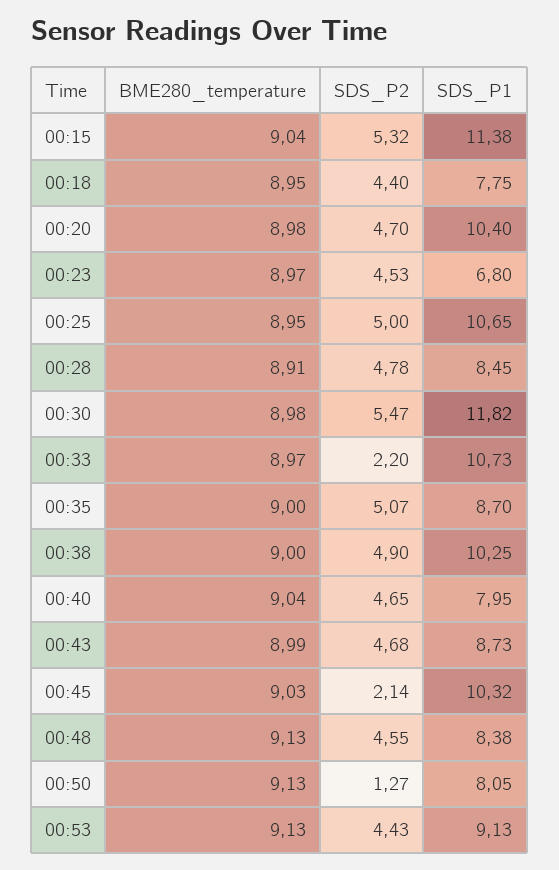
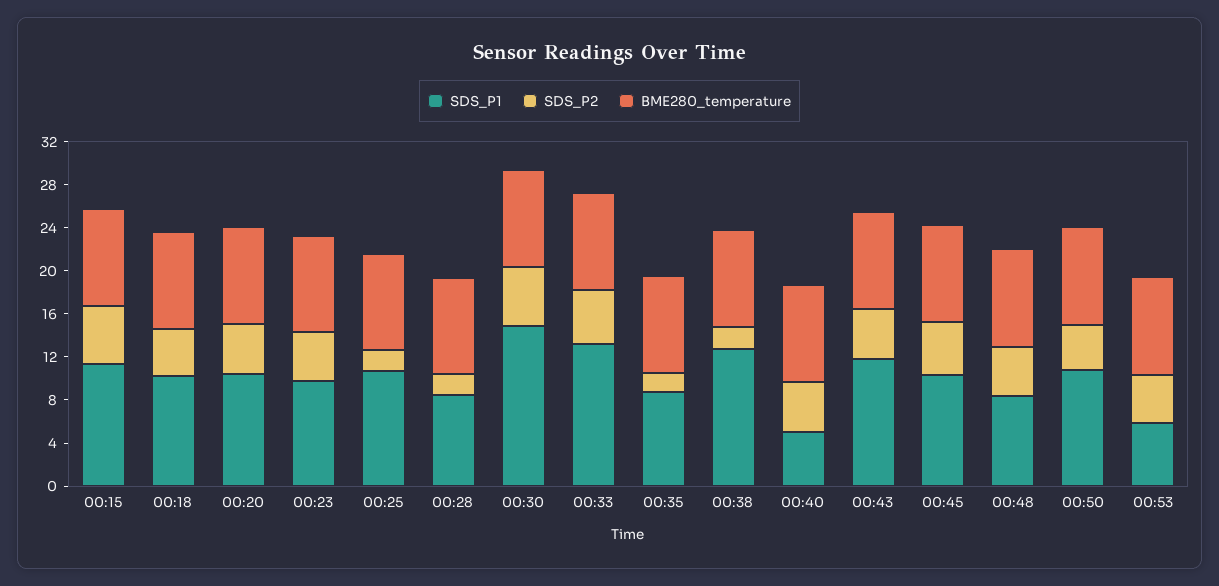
SDS_P1, 00:18: 7.75 -> 10
SDS_P1, 00:23: 6.8 -> 10
SDS_P2, 00:25: 5 -> 2
SDS_P2, 00:28: 4.78 -> 2
SDS_P1, 00:30: 11.82 -> 15
SDS_P2, 00:33: 2.2 -> 5
SDS_P1, 00:33: 10.73 -> 13
SDS_P2, 00:35: 5.07 -> 2
SDS_P2, 00:38: 4.9 -> 2
SDS_P1, 00:38: 10.25 -> 13
SDS_P1, 00:40: 7.95 -> 5
SDS_P1, 00:43: 8.73 -> 12
SDS_P2, 00:45: 2.14 -> 5
SDS_P2, 00:50: 1.27 -> 4
SDS_P1, 00:50: 8.05 -> 11
SDS_P1, 00:53: 9.13 -> 6

